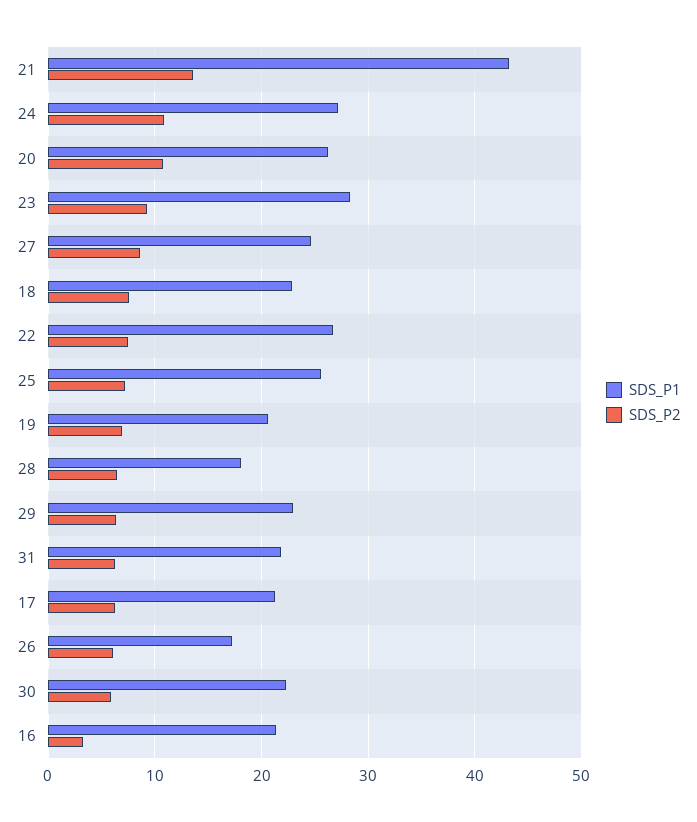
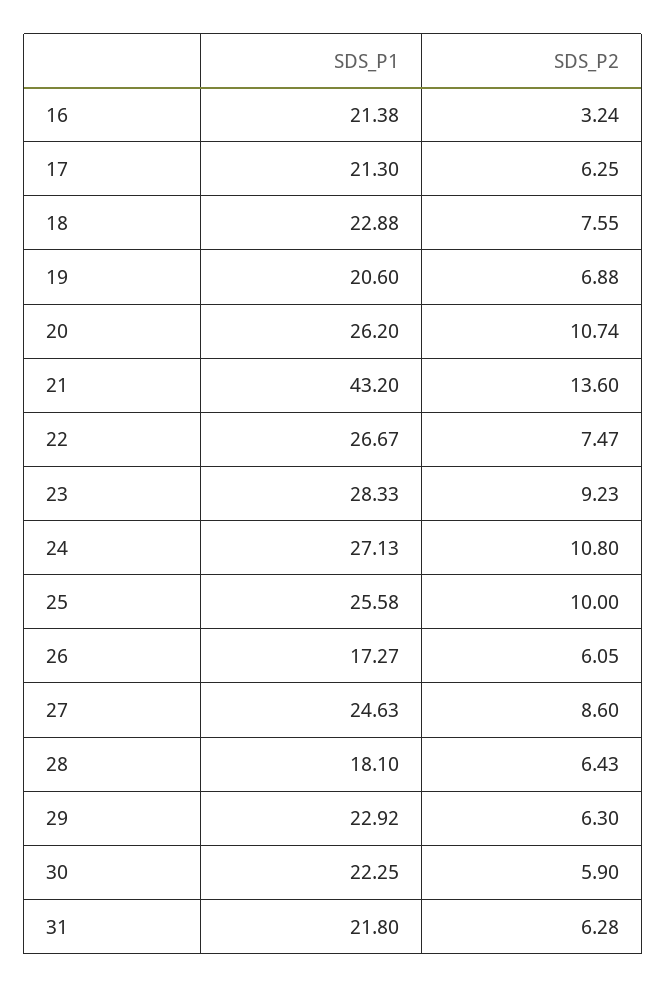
SDS_P2, 25: 7 -> 10

